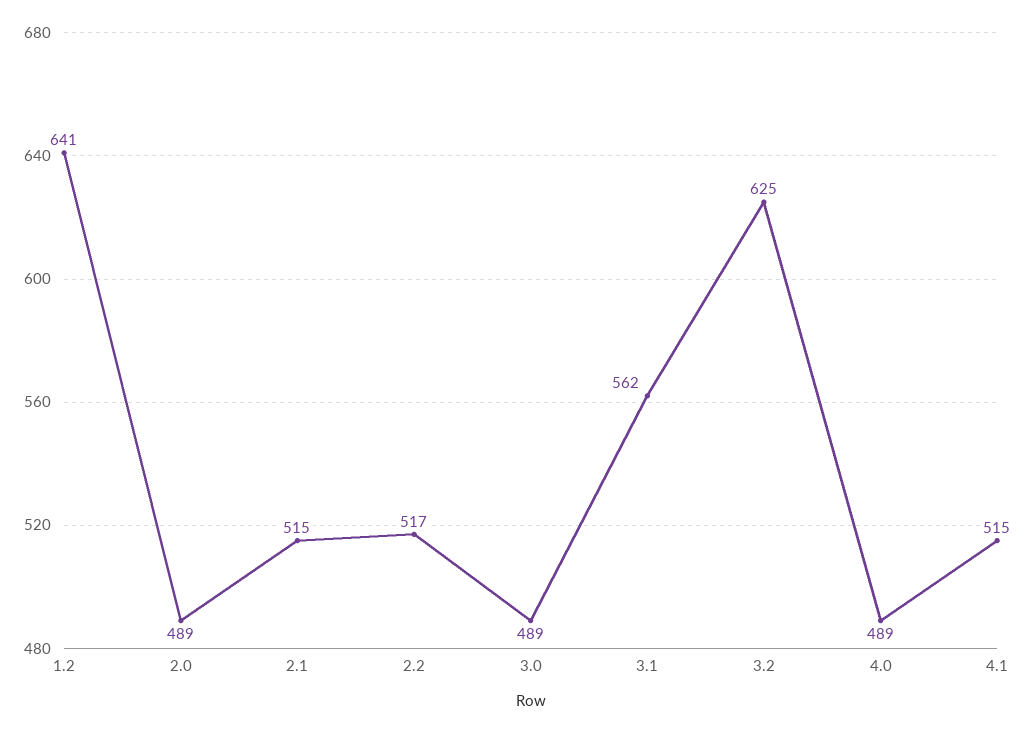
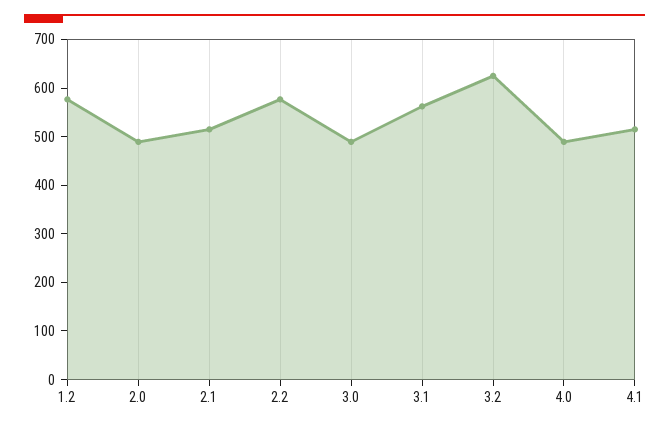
1.2: 641 -> 580
2.2: 517 -> 580

